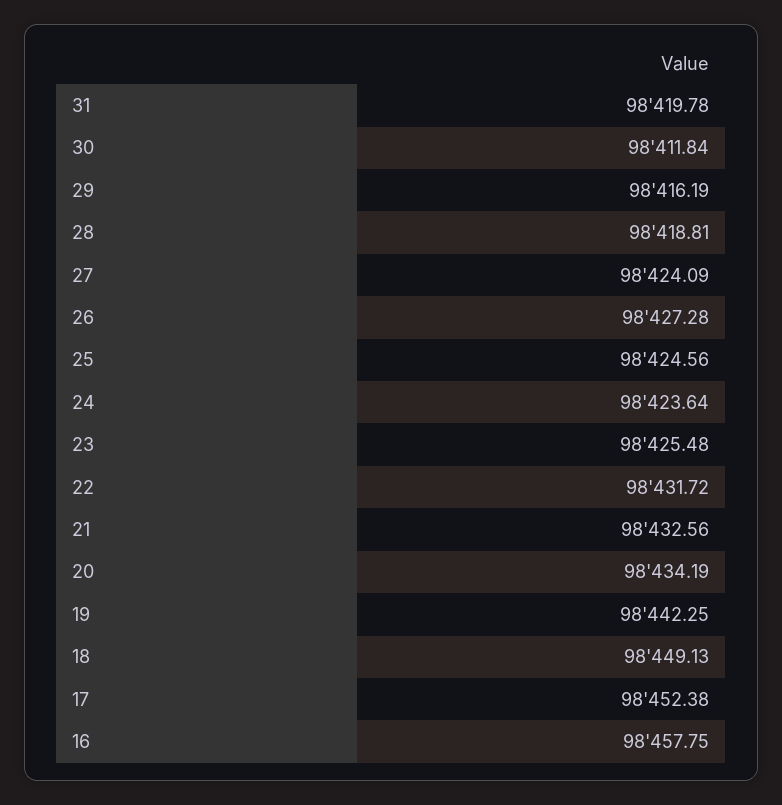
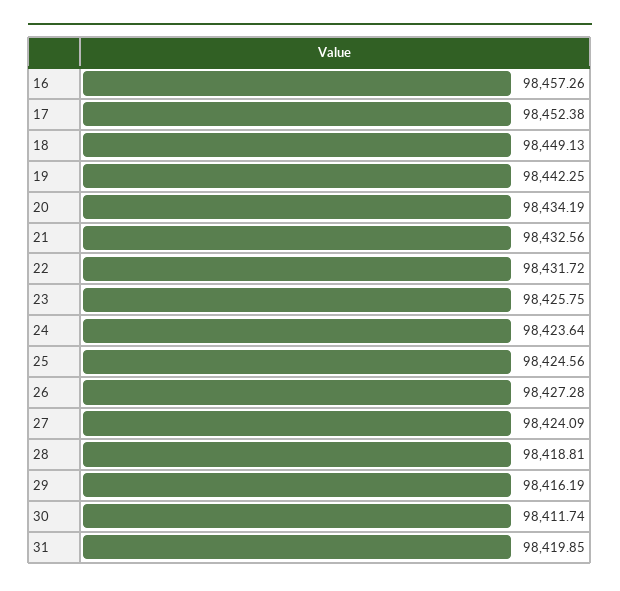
31: 98419.78 -> 98419.85
30: 98411.84 -> 98411.74
23: 98425.48 -> 98425.75
16: 98457.75 -> 98457.26

